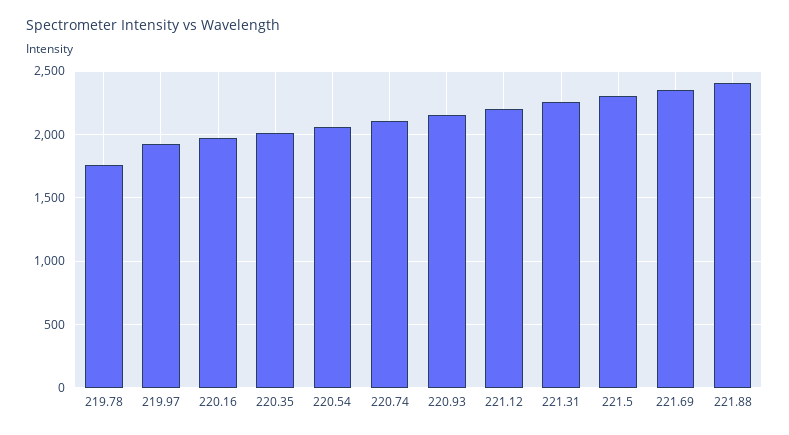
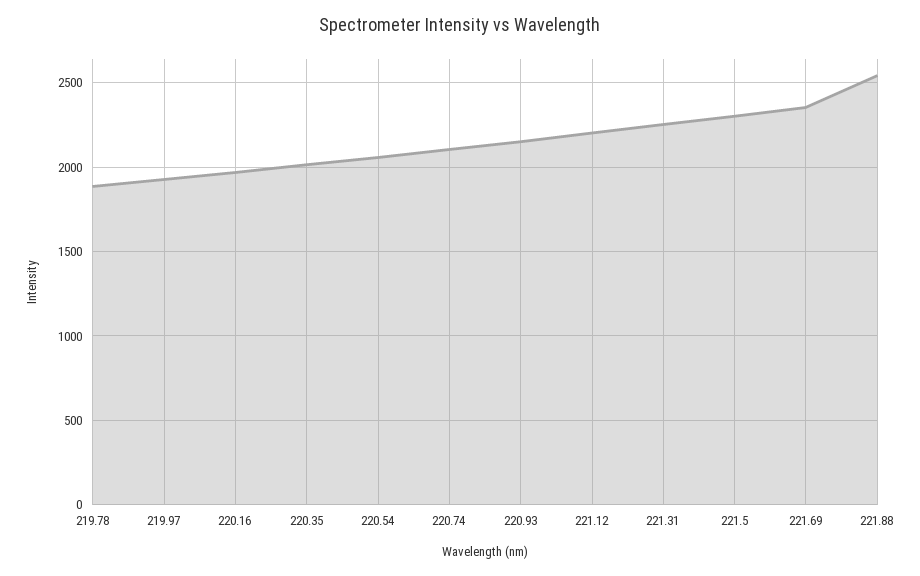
219.78: 1750 -> 1900
221.88: 2400 -> 2550

